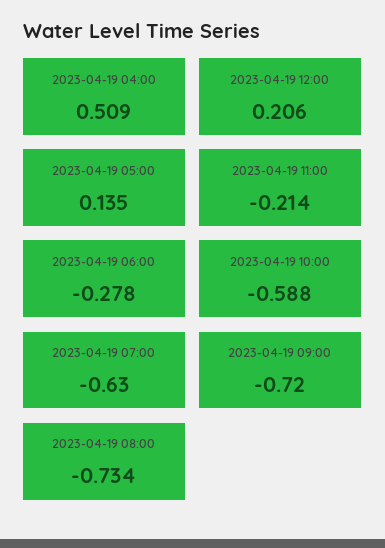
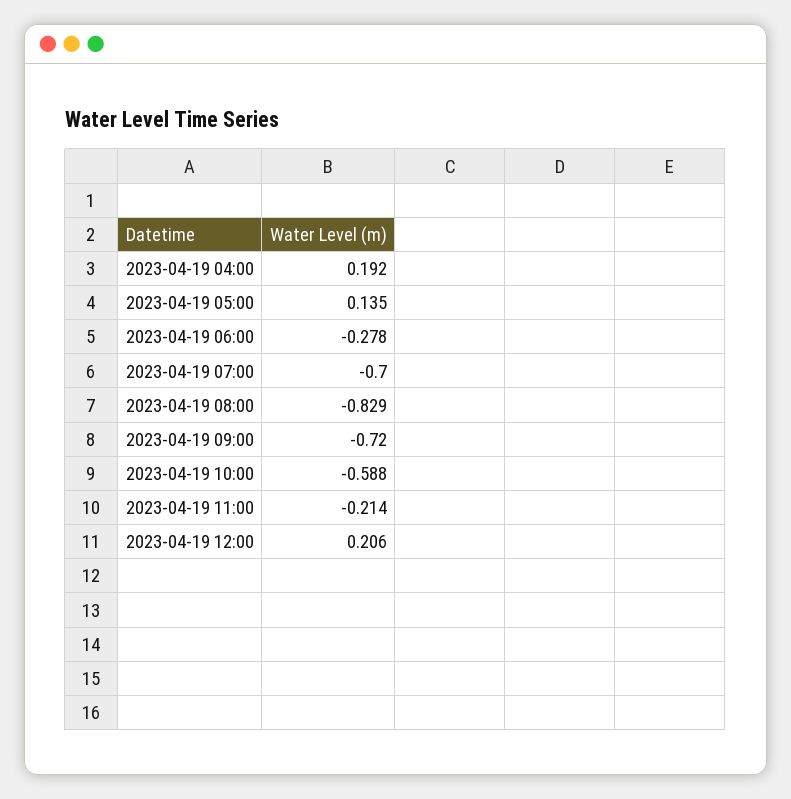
2023-04-19 04:00: 0.509 -> 0.192
2023-04-19 07:00: -0.63 -> -0.7
2023-04-19 08:00: -0.734 -> -0.829

